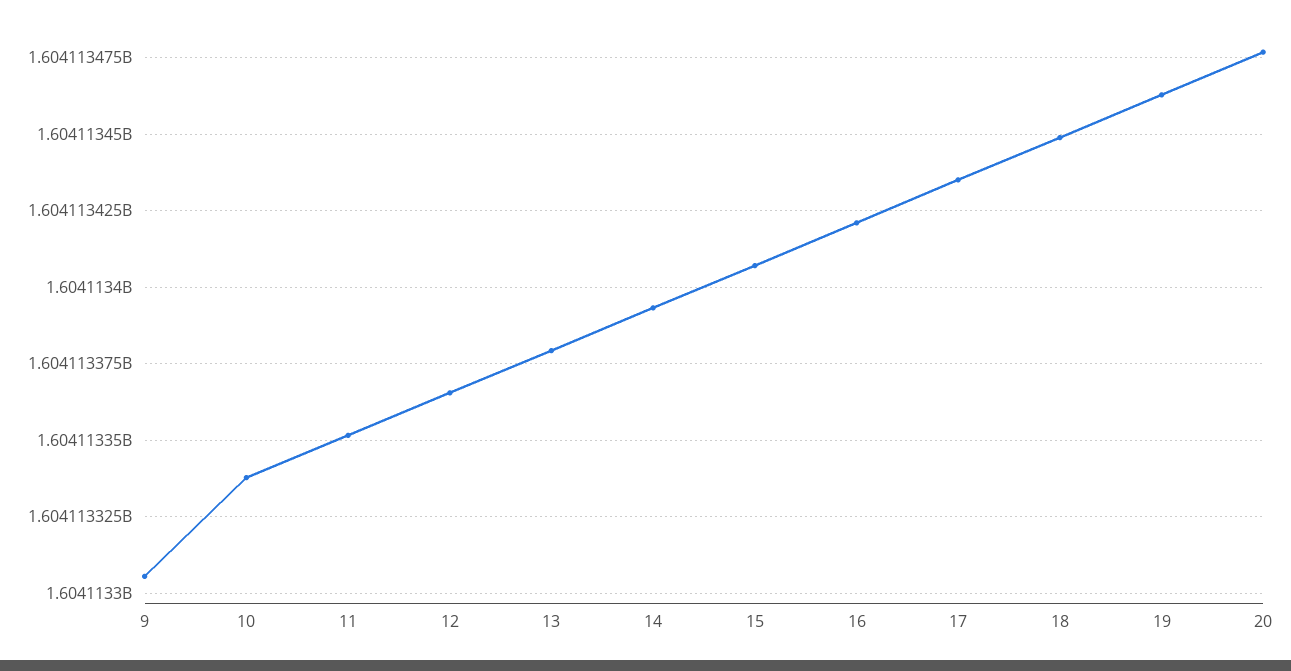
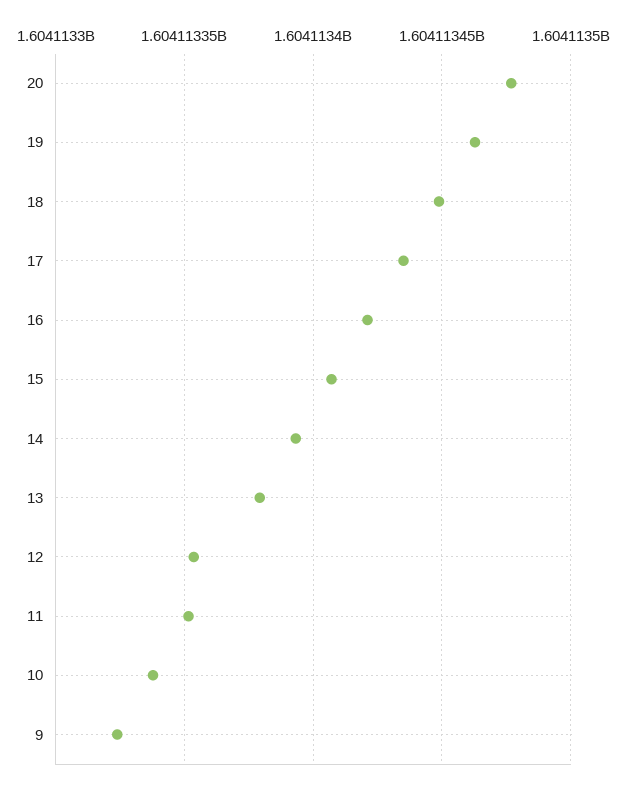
9: 1604113305 -> 1604113325
12: 1604113365 -> 1604113355

